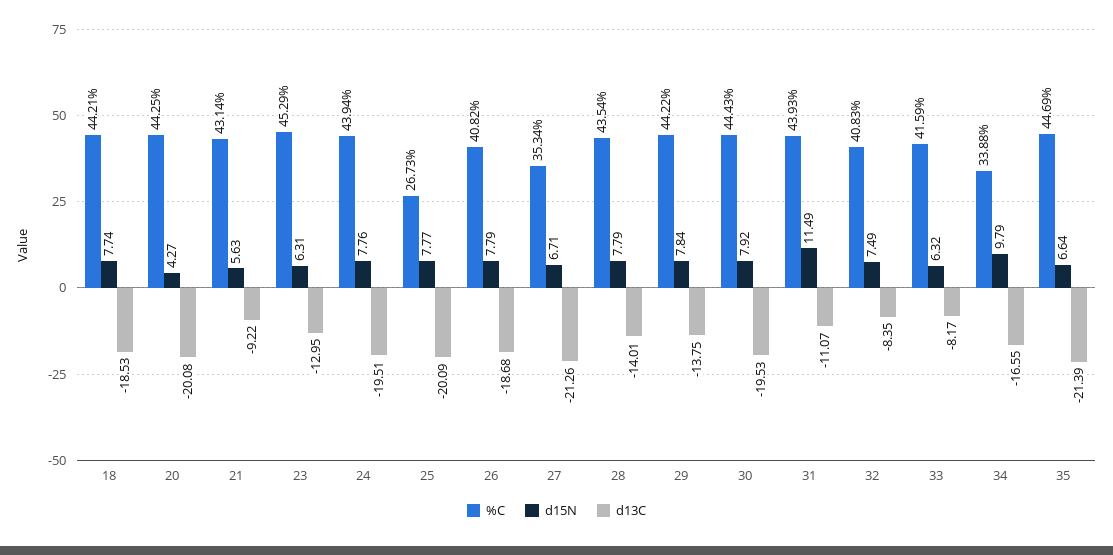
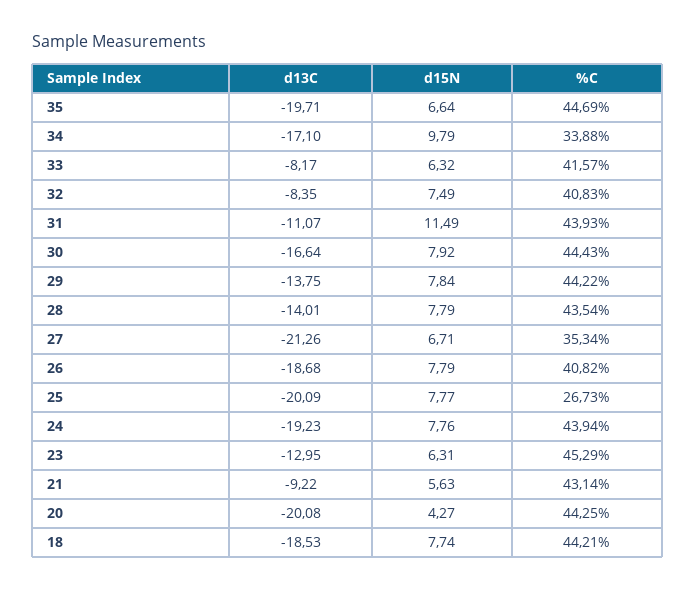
d13C, 24: -19.51 -> -19.23
d13C, 30: -19.53 -> -16.64
%C, 33: 41.59 -> 41.57
d13C, 34: -16.55 -> -17.1
d13C, 35: -21.39 -> -19.71

